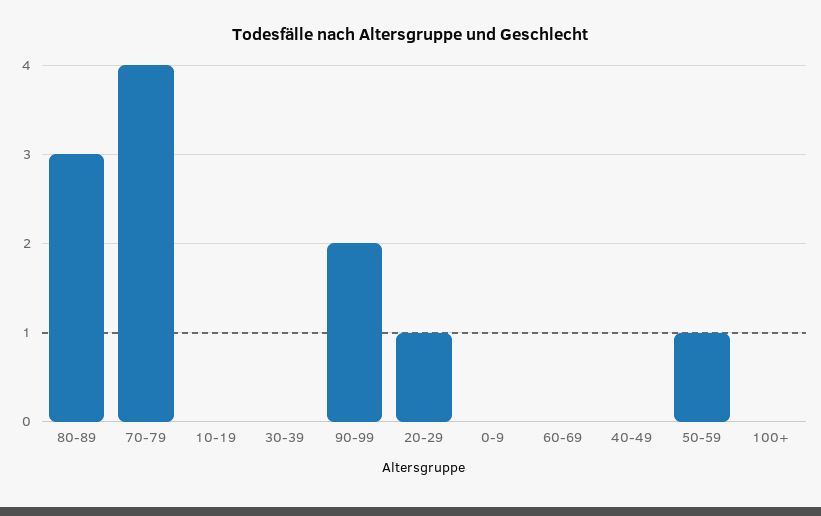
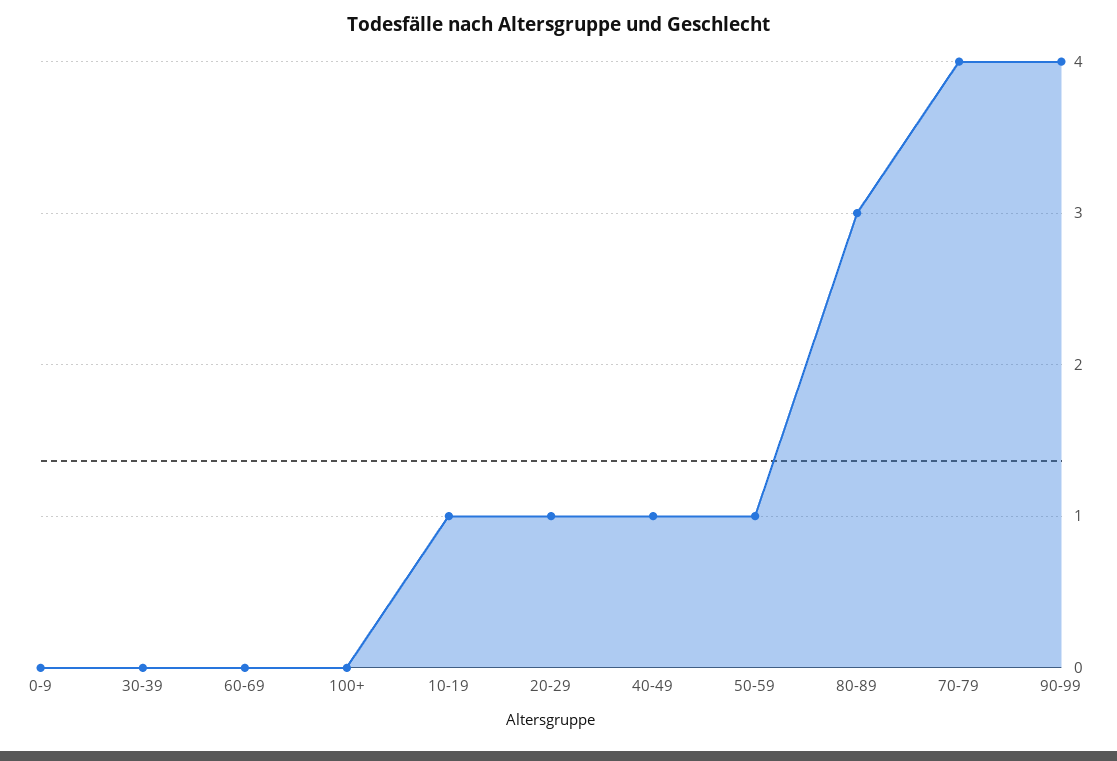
10-19: 0 -> 1
90-99: 2 -> 4
40-49: 0 -> 1

